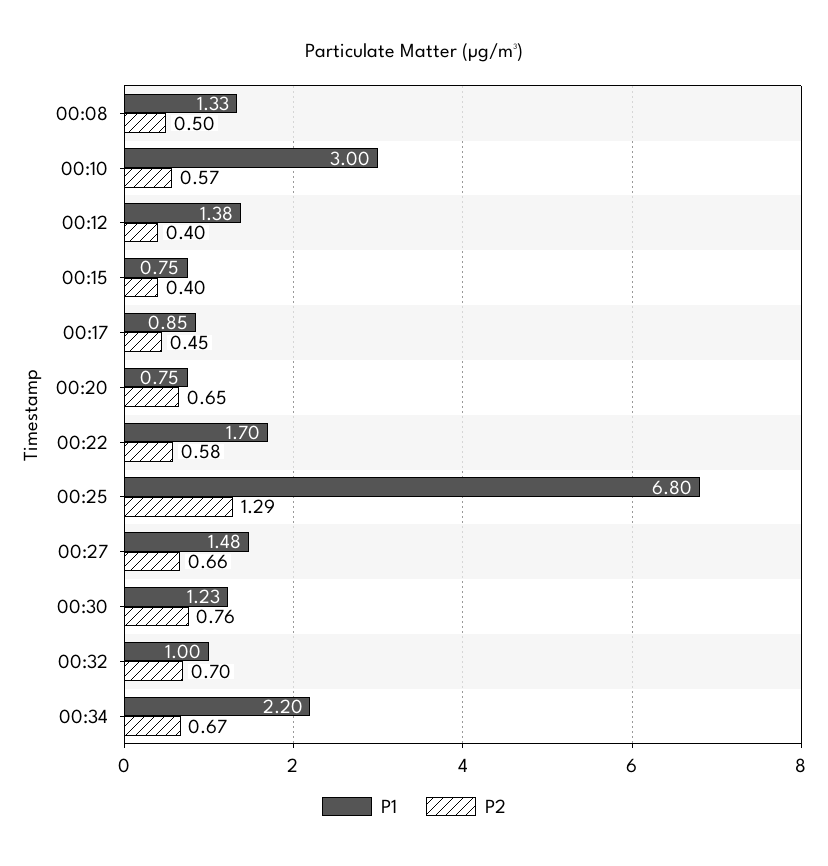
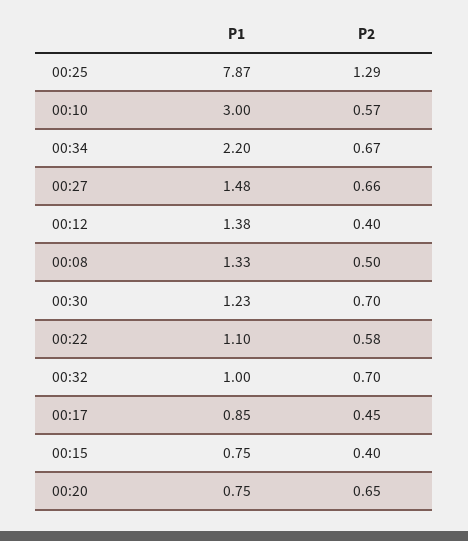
P1, 00:22: 1.7 -> 1.1
P1, 00:25: 6.8 -> 7.87
P2, 00:30: 0.76 -> 0.7

